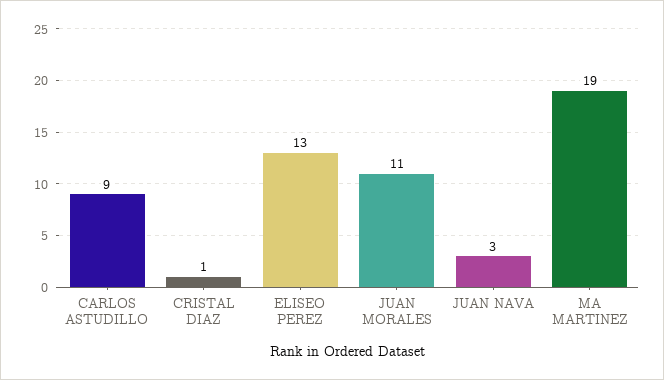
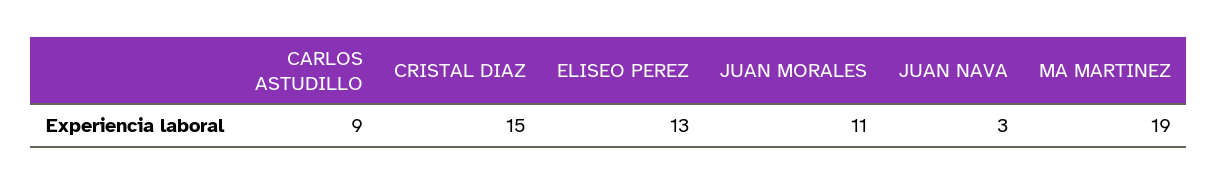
CRISTAL DIAZ: 1 -> 15

